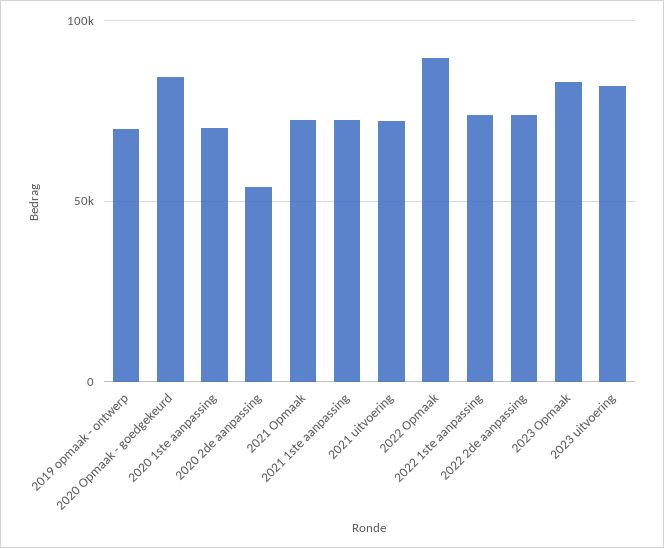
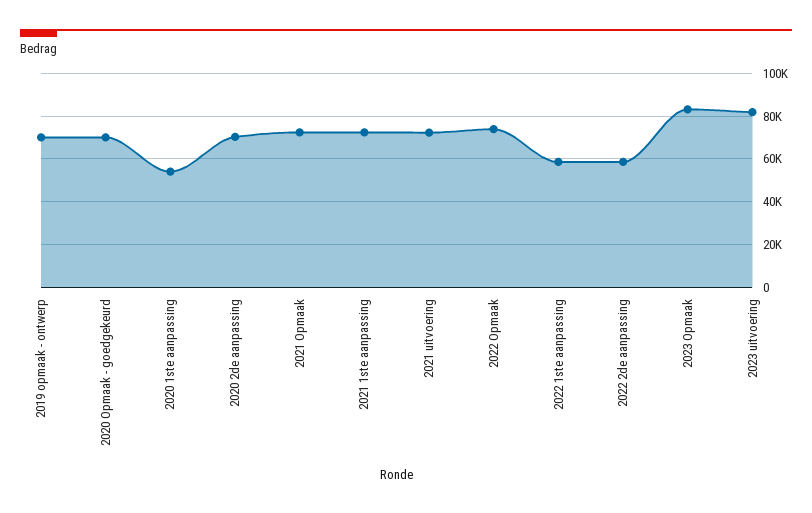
2020 Opmaak - goedgekeurd: 85000 -> 70000
2020 1ste aanpassing: 70000 -> 55000
2020 2de aanpassing: 55000 -> 70000
2022 Opmaak: 90000 -> 75000
2022 1ste aanpassing: 75000 -> 60000
2022 2de aanpassing: 75000 -> 60000

